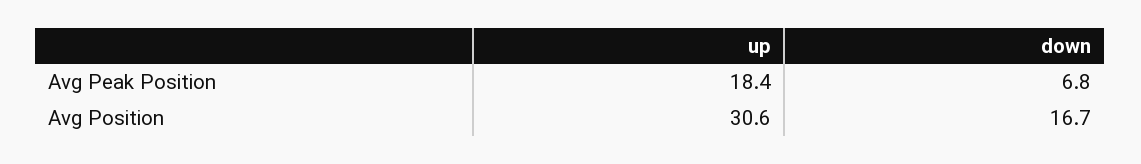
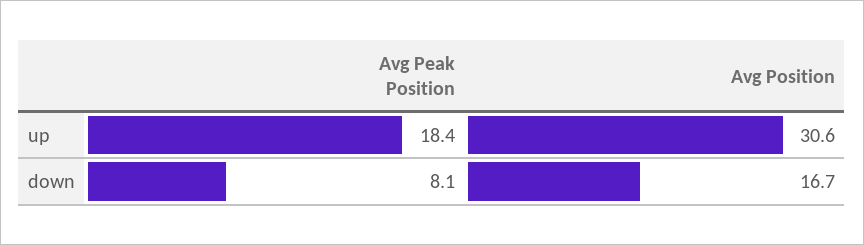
down, Avg Peak Position: 6.8 -> 8.1

